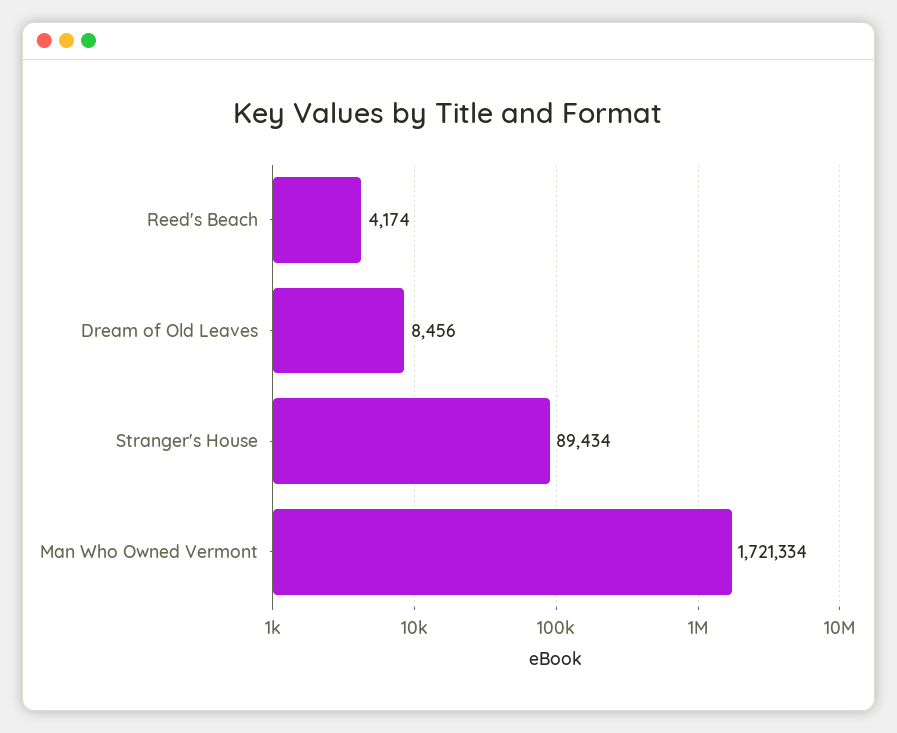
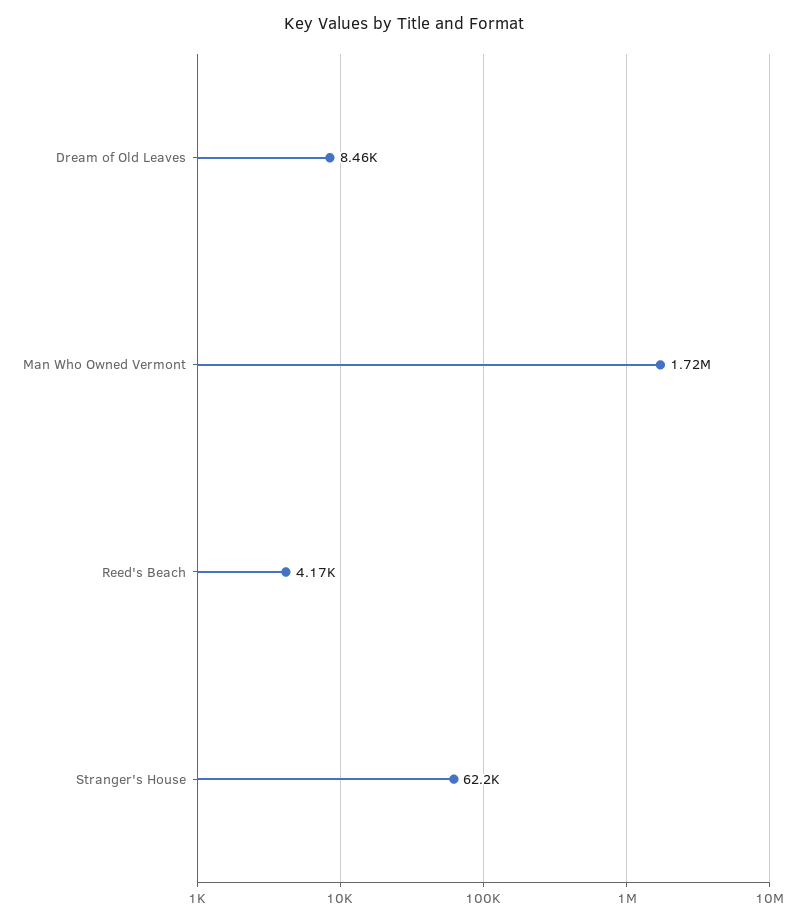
Stranger's House: 89434 -> 62200

